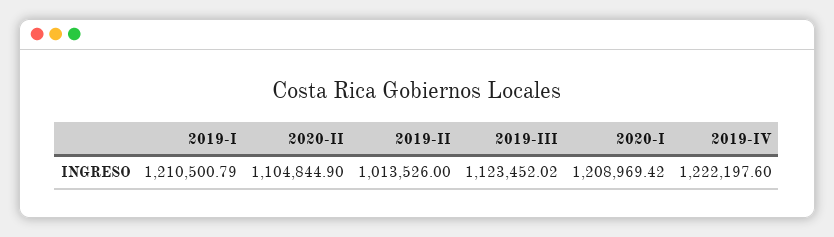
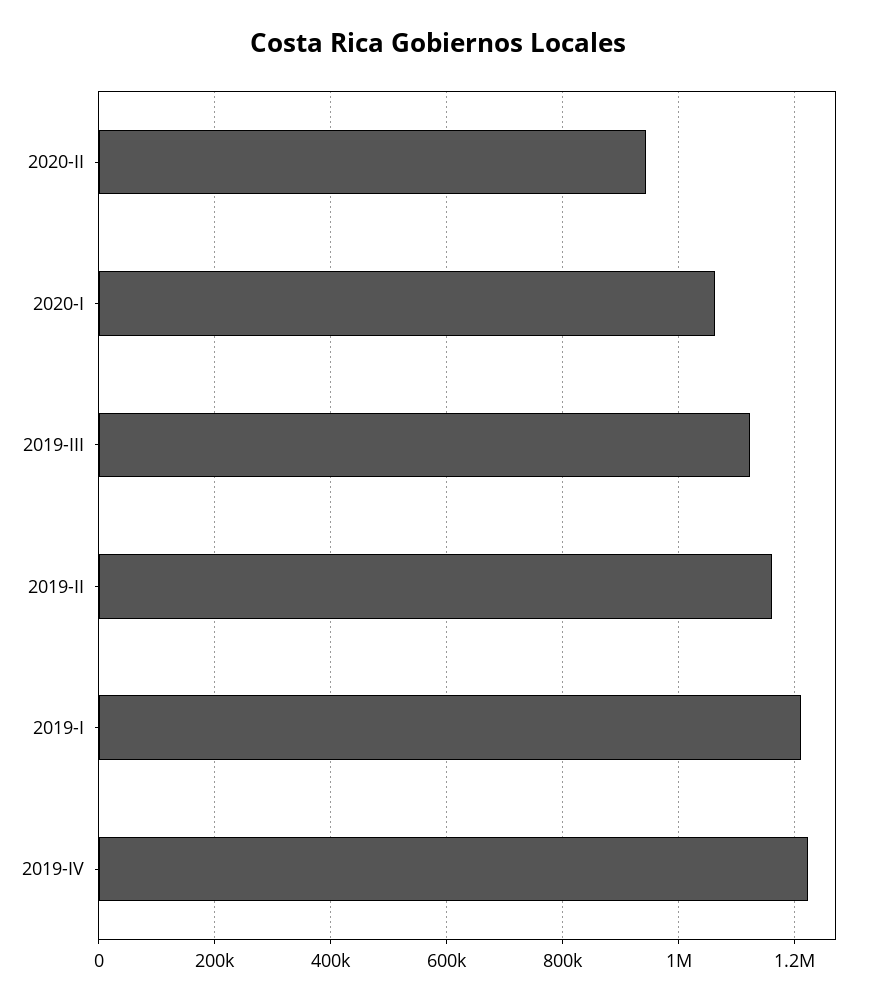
2020-II: 1104844.9 -> 940000
2019-II: 1013526 -> 1160000
2020-I: 1208969.42 -> 1060000

